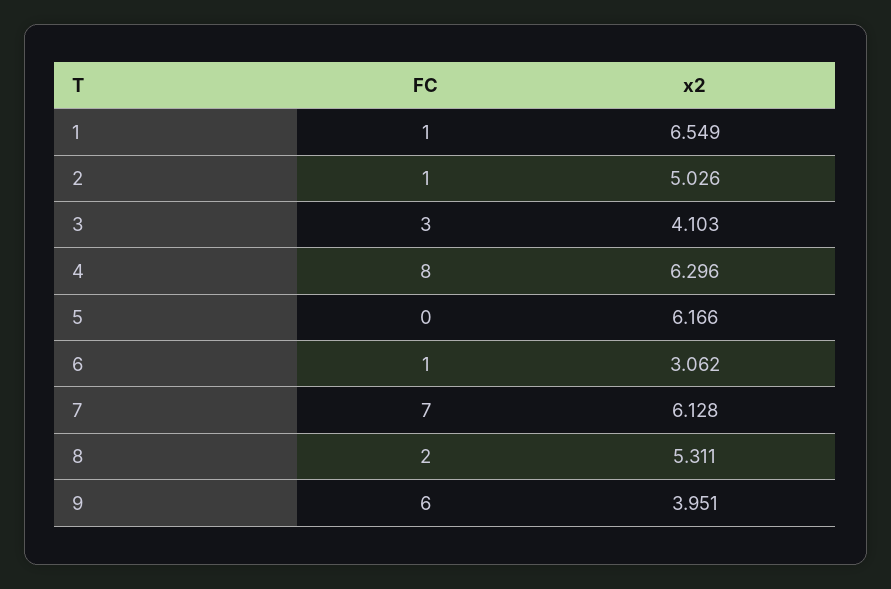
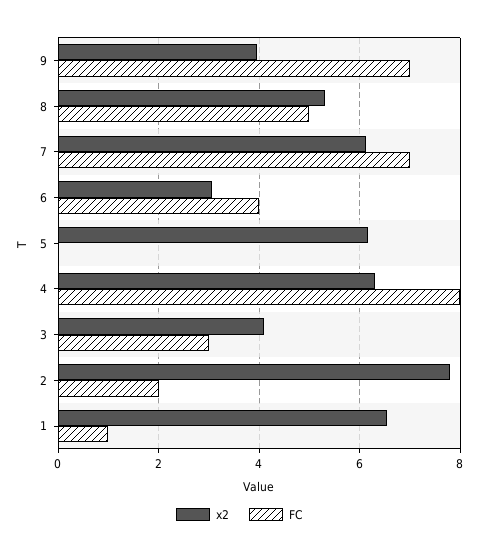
FC, 2: 1 -> 2
x2, 2: 5.026 -> 7.8
FC, 6: 1 -> 4
FC, 8: 2 -> 5
FC, 9: 6 -> 7

